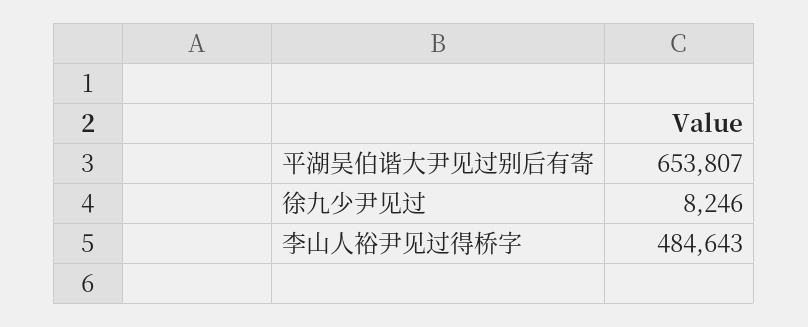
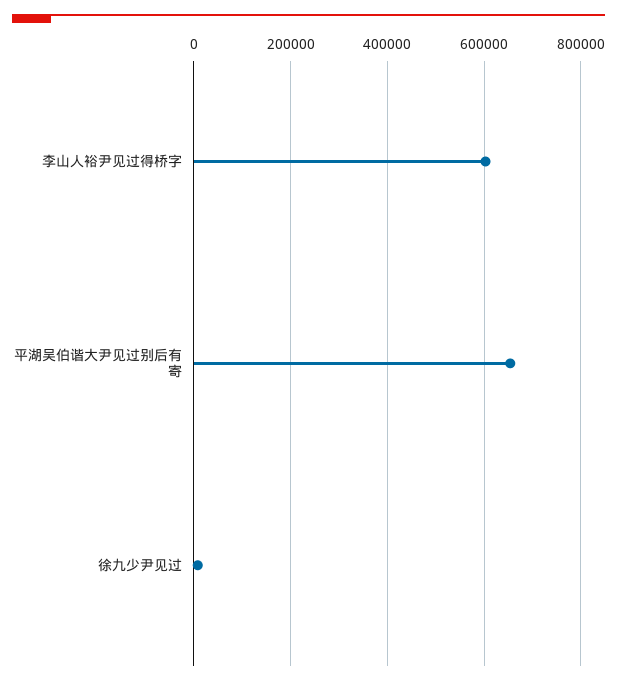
李山人裕尹见过得桥字: 484643 -> 600000

